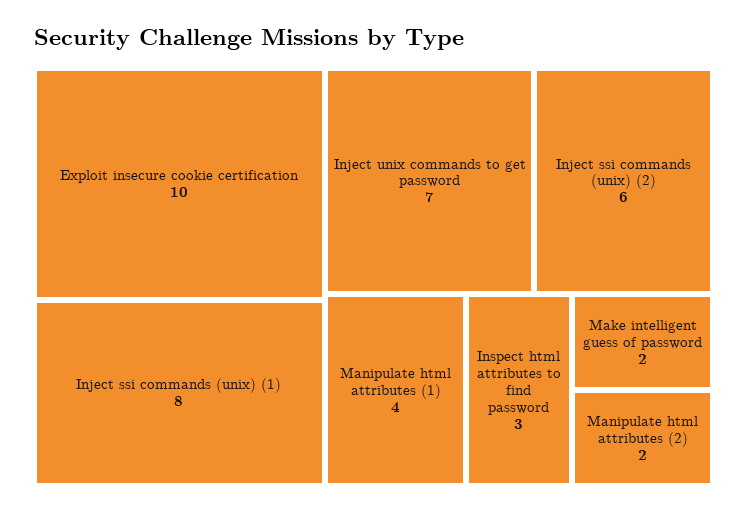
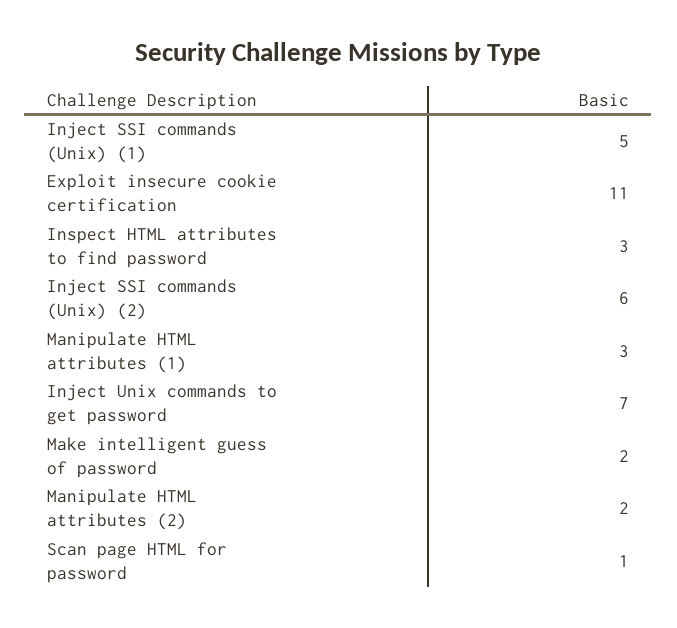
Exploit insecure cookie certification: 10 -> 11
Inject ssi commands (unix) (1): 8 -> 5
Manipulate html attributes (1): 4 -> 3
Scan page HTML for password: none -> 1

